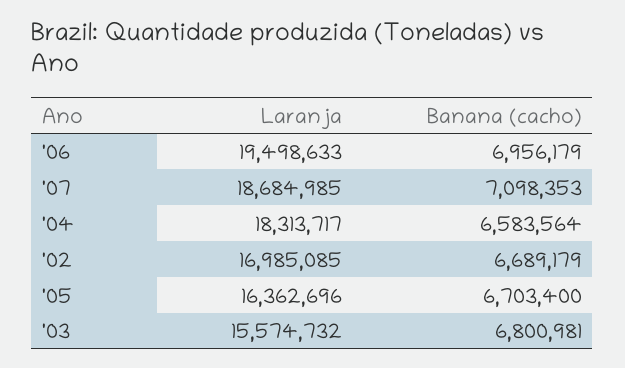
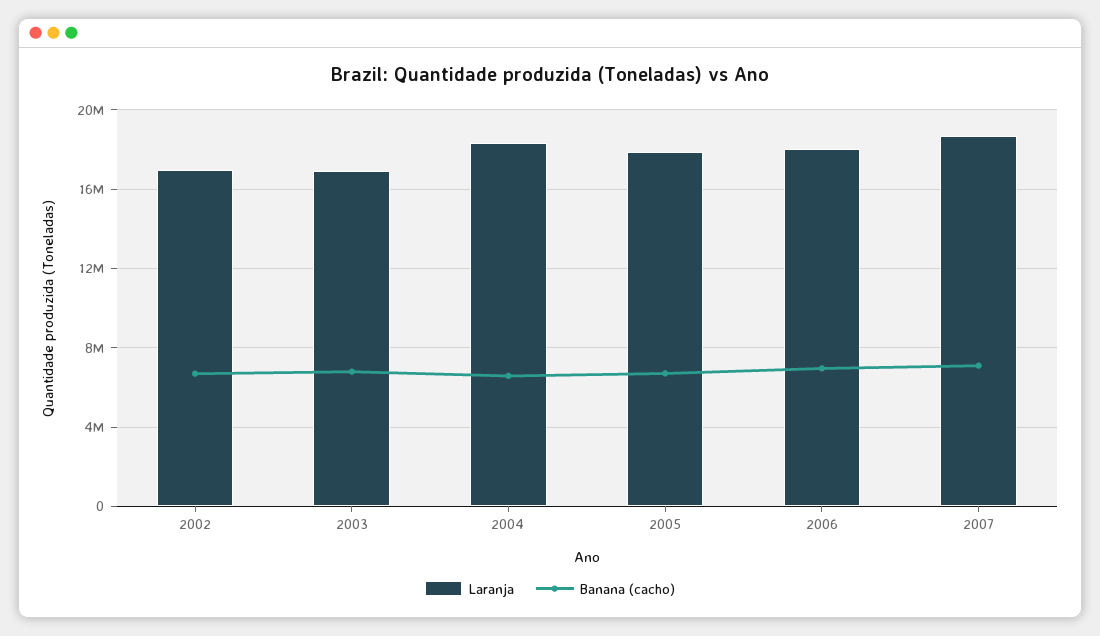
Laranja, '06: 19498633 -> 18000000
Laranja, '05: 16362696 -> 18000000
Laranja, '03: 15574732 -> 17000000

